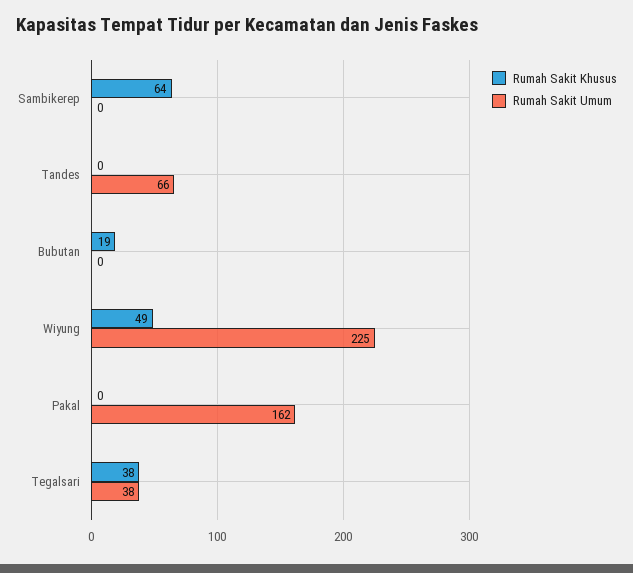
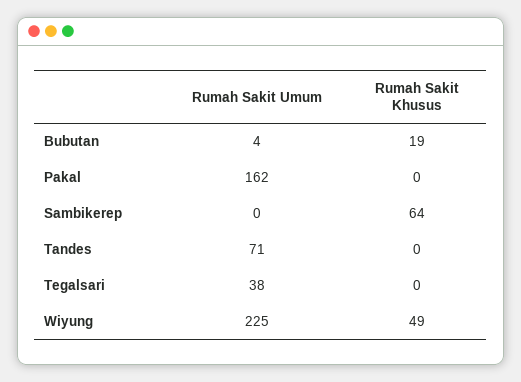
Rumah Sakit Umum, Tandes: 66 -> 71
Rumah Sakit Umum, Bubutan: 0 -> 4
Rumah Sakit Khusus, Tegalsari: 38 -> 0

